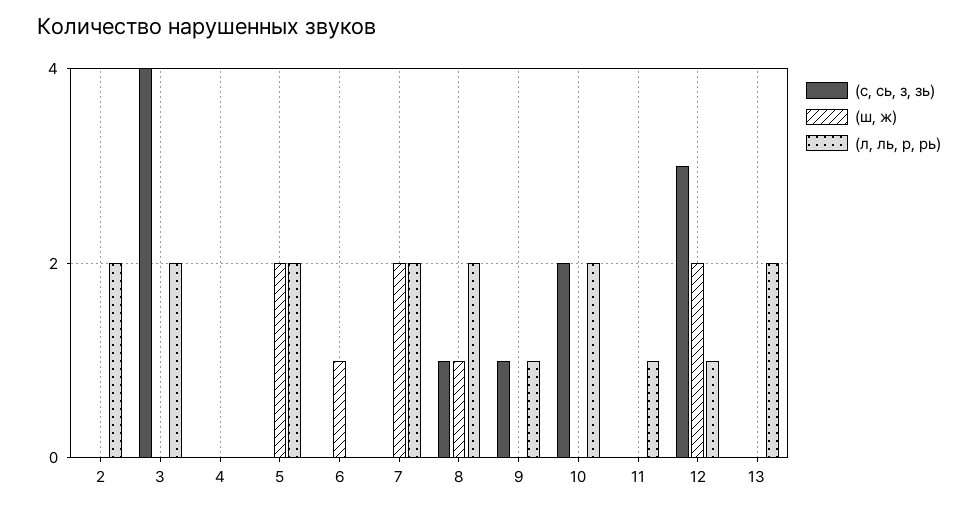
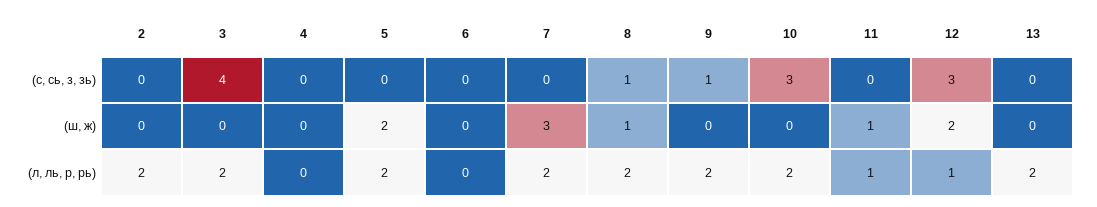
(ш, ж), 6: 1 -> 0
(ш, ж), 7: 2 -> 3
(л, ль, р, рь), 9: 1 -> 2
(с, сь, з, зь), 10: 2 -> 3
(ш, ж), 11: 0 -> 1

